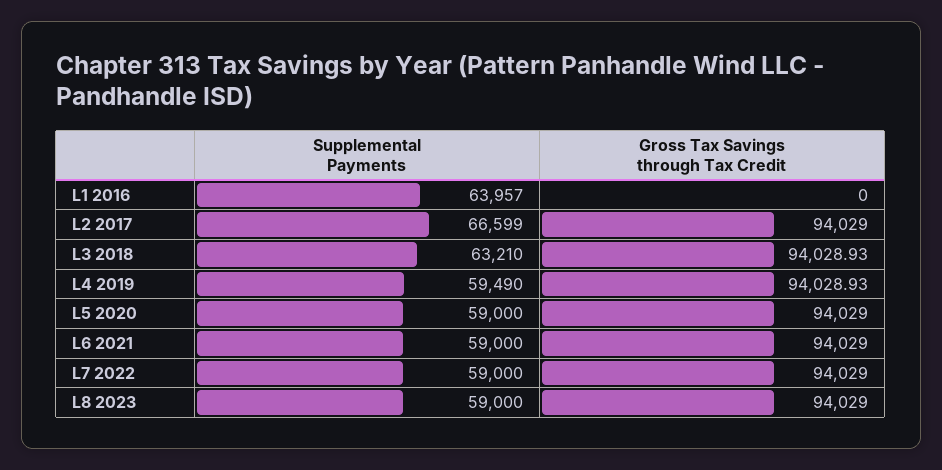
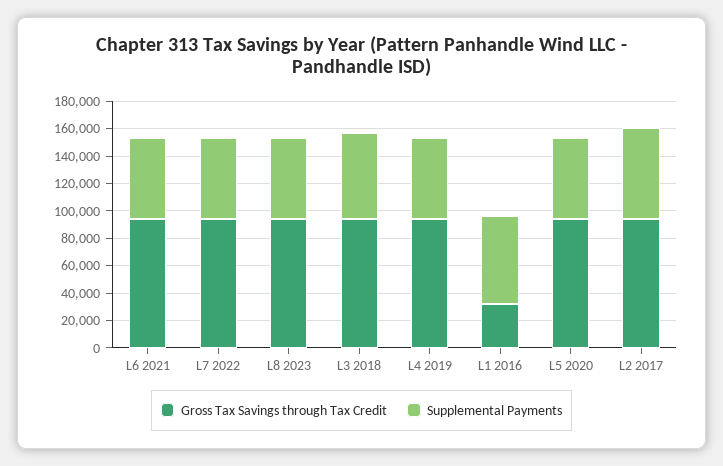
Gross Tax Savings through Tax Credit, L1 2016: 0 -> 30000

